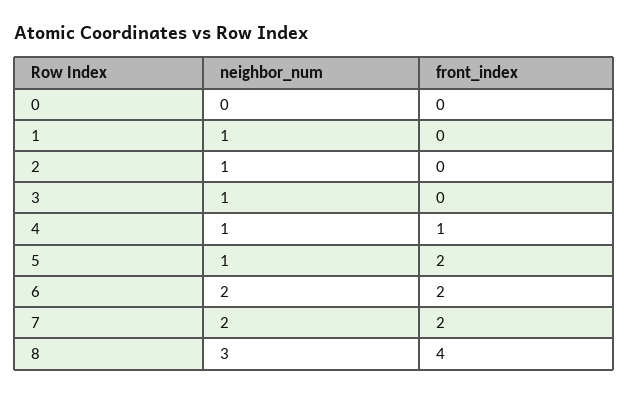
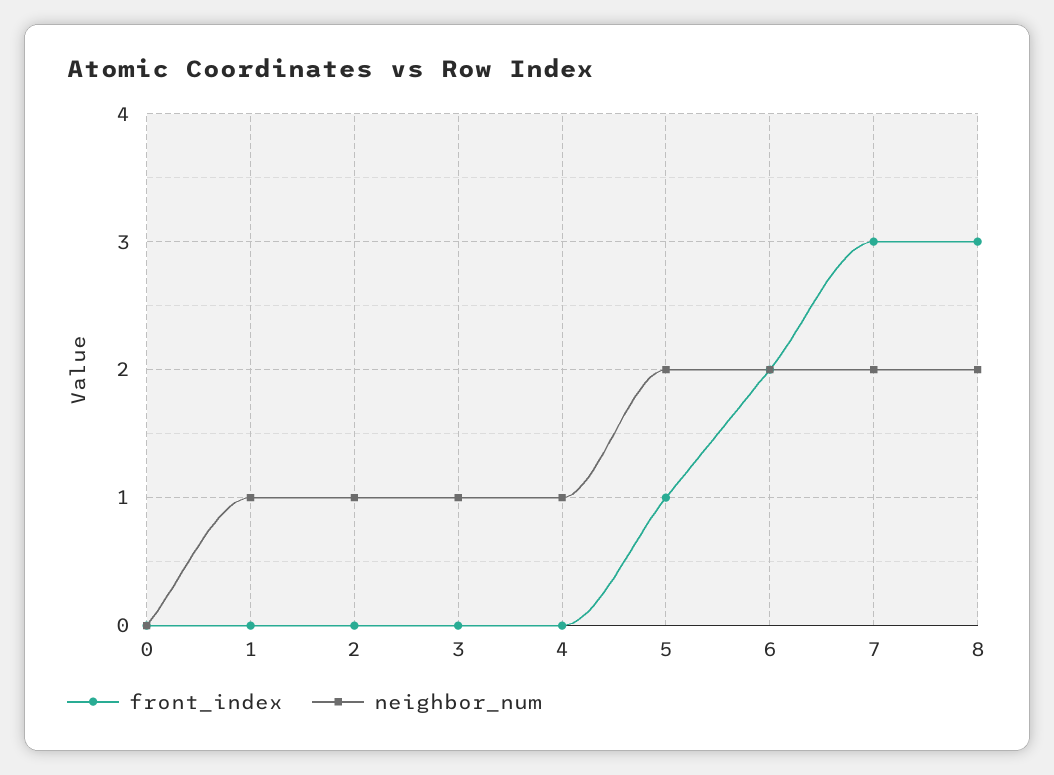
front_index, 4: 1 -> 0
neighbor_num, 5: 1 -> 2
front_index, 5: 2 -> 1
front_index, 7: 2 -> 3
neighbor_num, 8: 3 -> 2
front_index, 8: 4 -> 3

